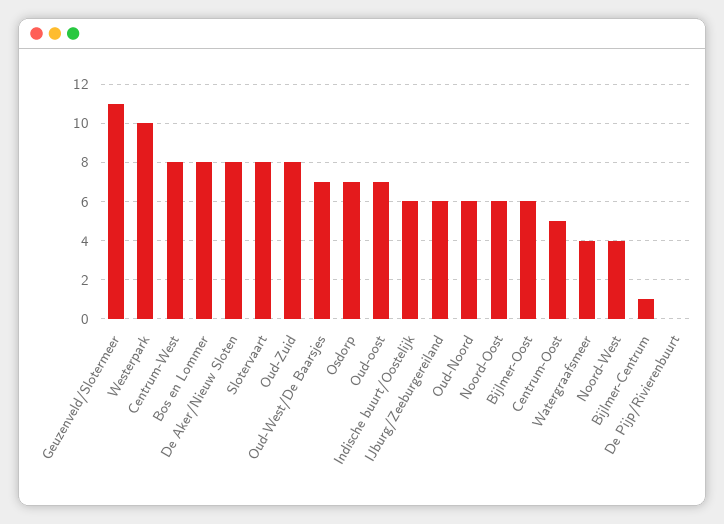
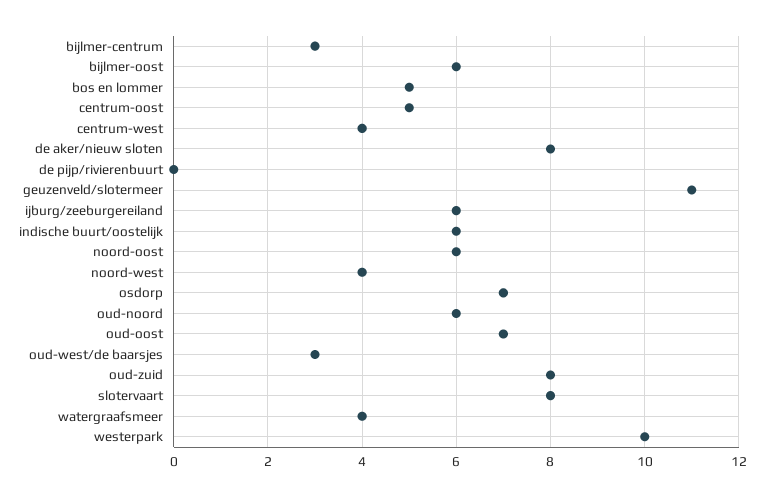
Centrum-West: 8 -> 4
Bos en Lommer: 8 -> 5
Oud-West/De Baarsjes: 7 -> 3
Bijlmer-Centrum: 1 -> 3

